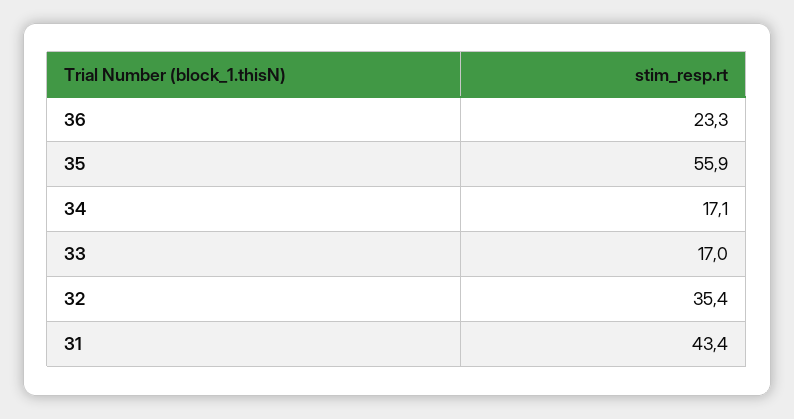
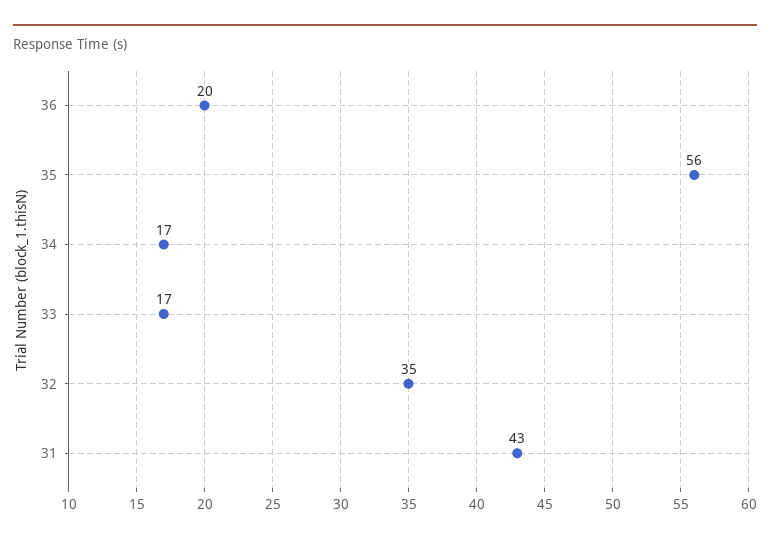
36: 23.3 -> 20

